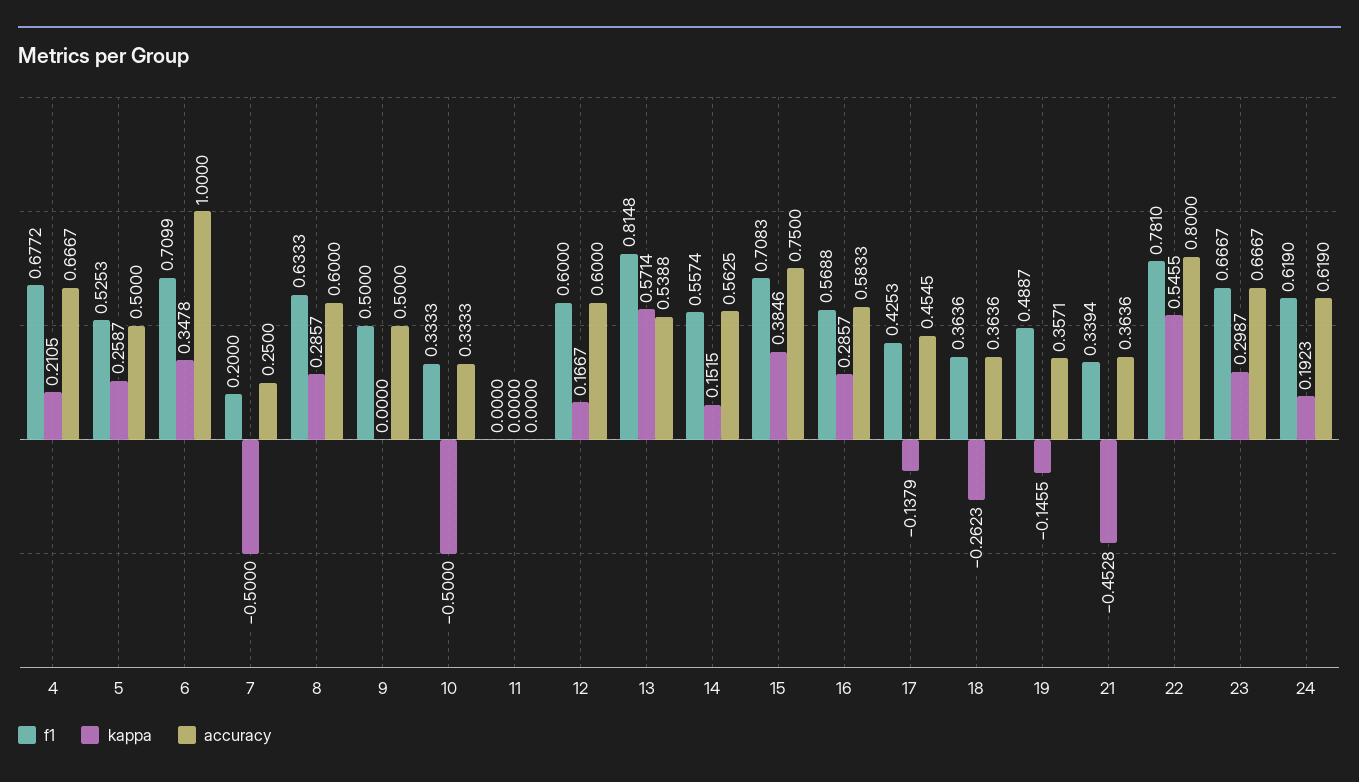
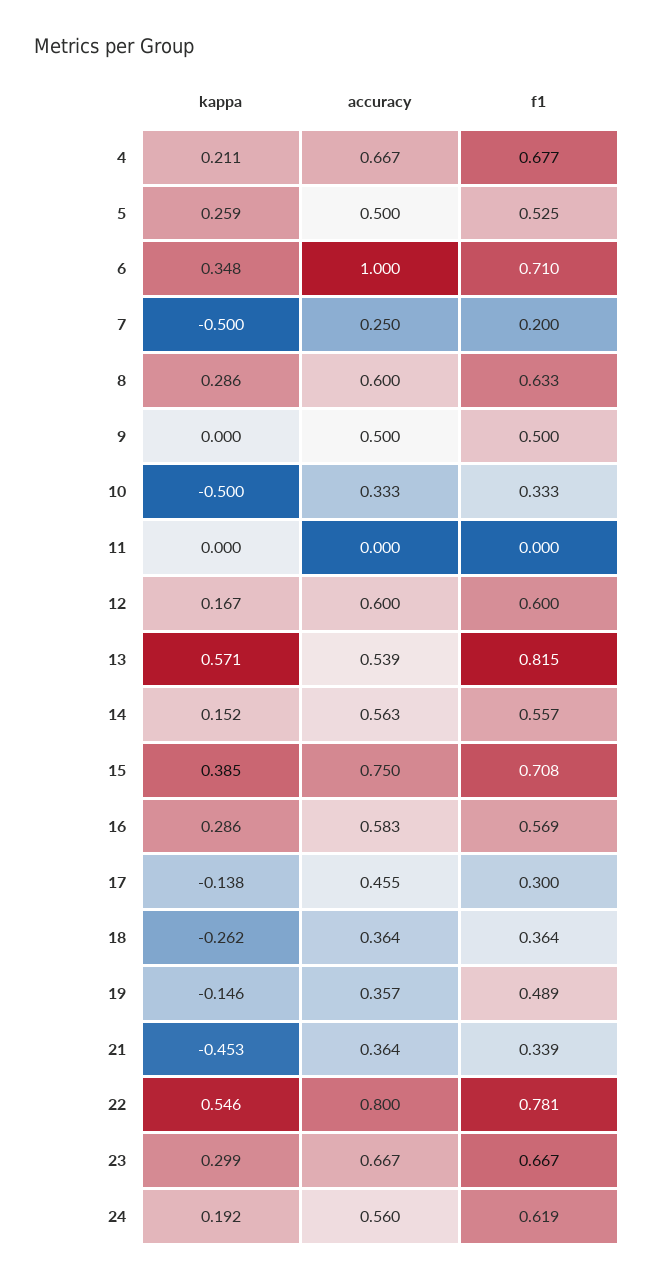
f1, 17: 0.4253 -> 0.3
accuracy, 24: 0.619 -> 0.56

